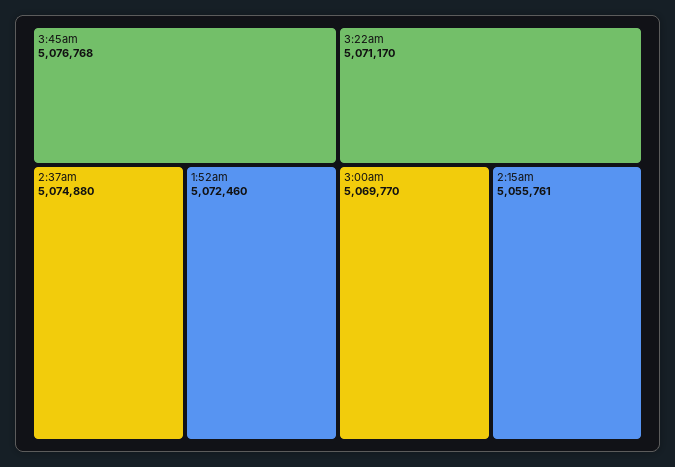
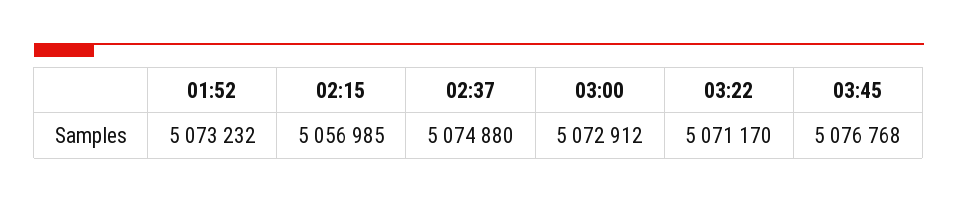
1:52am: 5072460 -> 5073232
3:00am: 5069770 -> 5072912
2:15am: 5055761 -> 5056985

